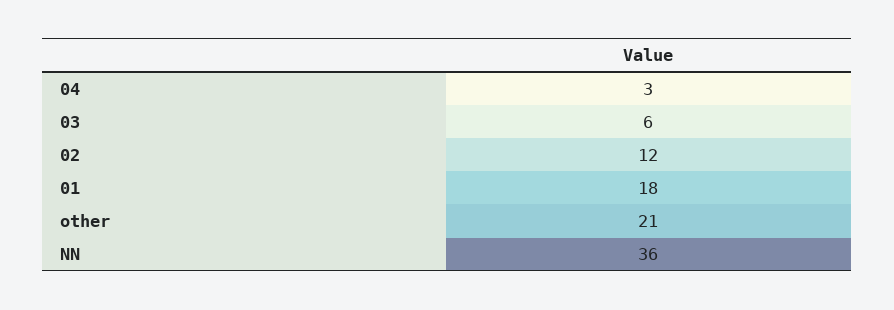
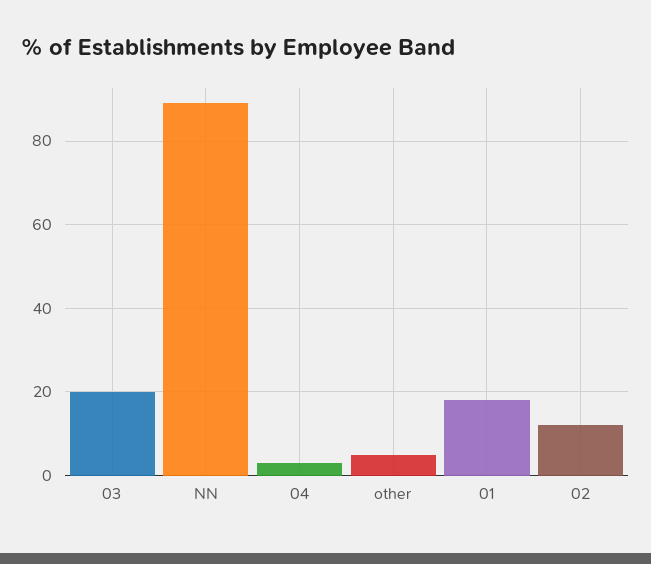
03: 6 -> 20
other: 21 -> 5
NN: 36 -> 90

